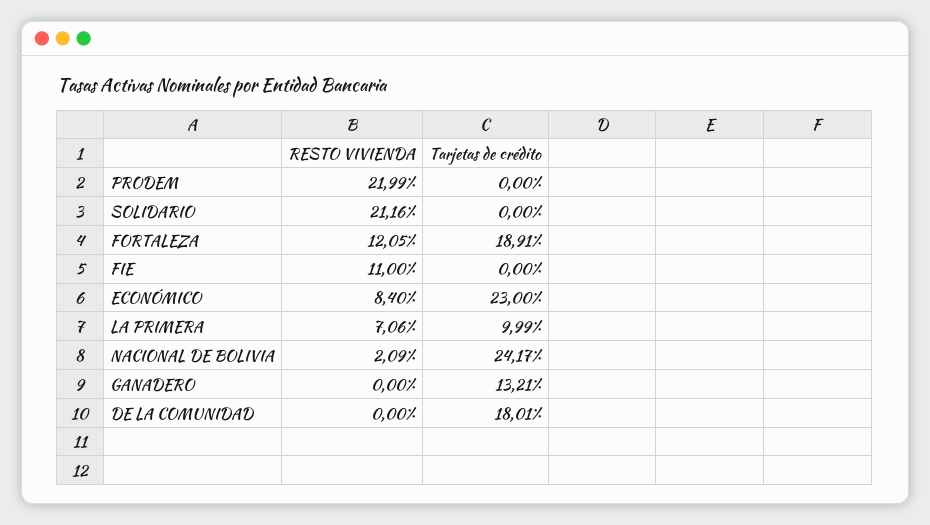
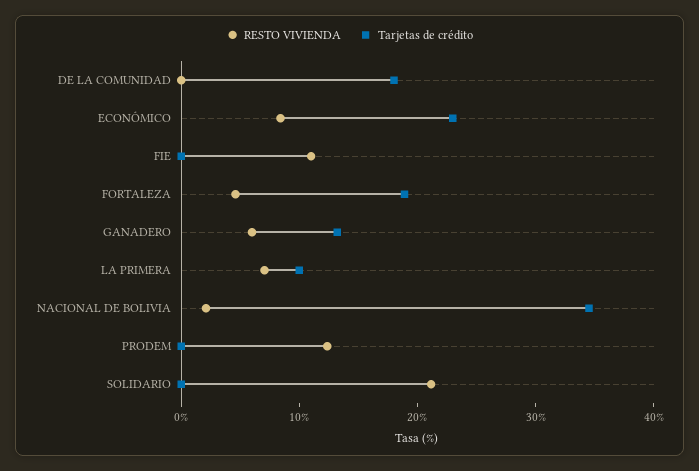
RESTO VIVIENDA, PRODEM: 21.99 -> 12
RESTO VIVIENDA, FORTALEZA: 12.05 -> 4
Tarjetas de crédito, NACIONAL DE BOLIVIA: 24.17 -> 34
RESTO VIVIENDA, GANADERO: 0 -> 6

